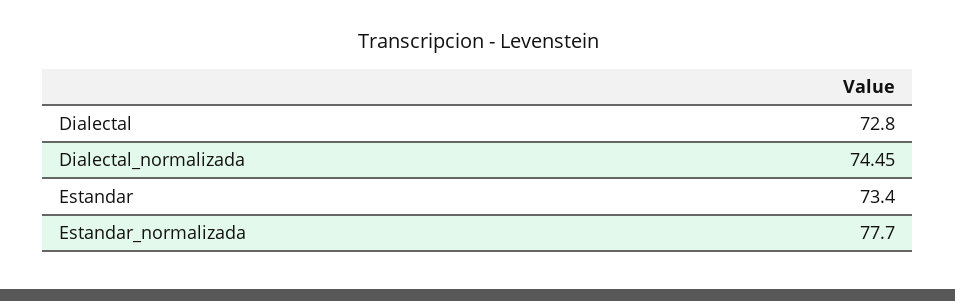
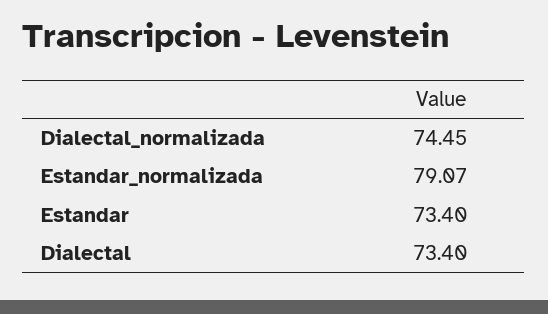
Dialectal: 72.8 -> 73.4
Estandar_normalizada: 77.7 -> 79.07

